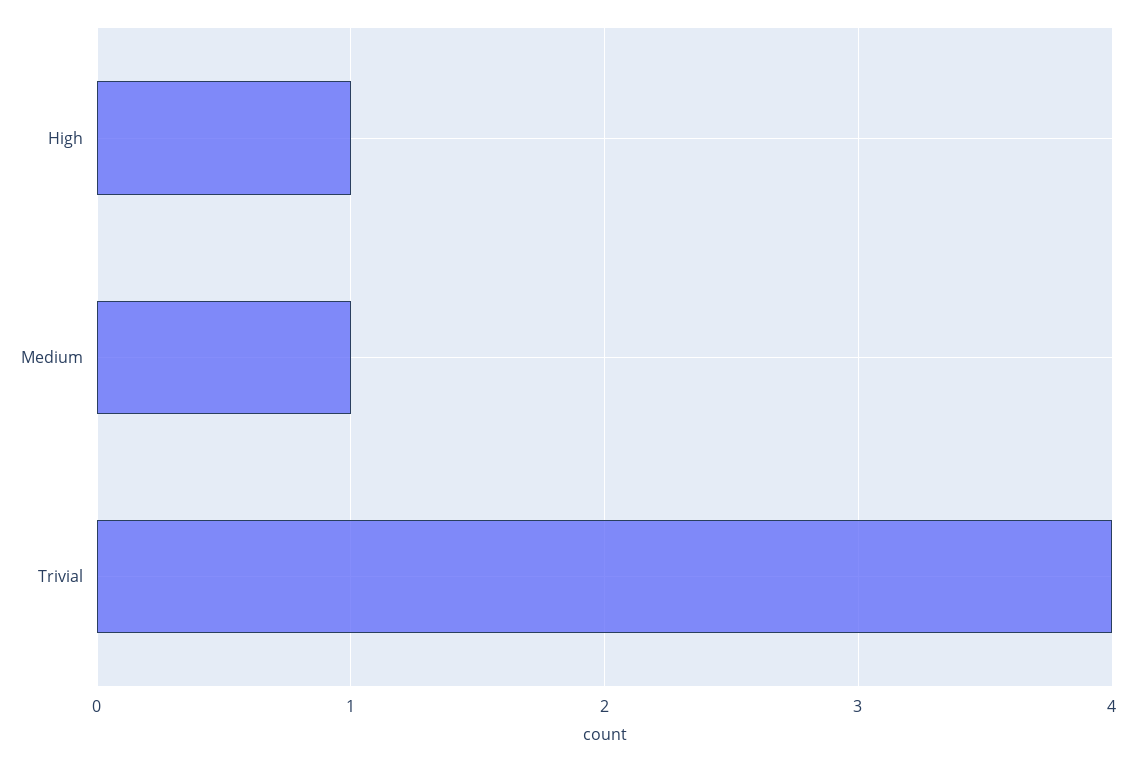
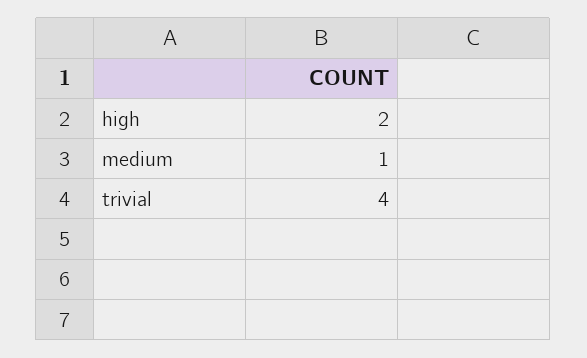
High: 1 -> 2

